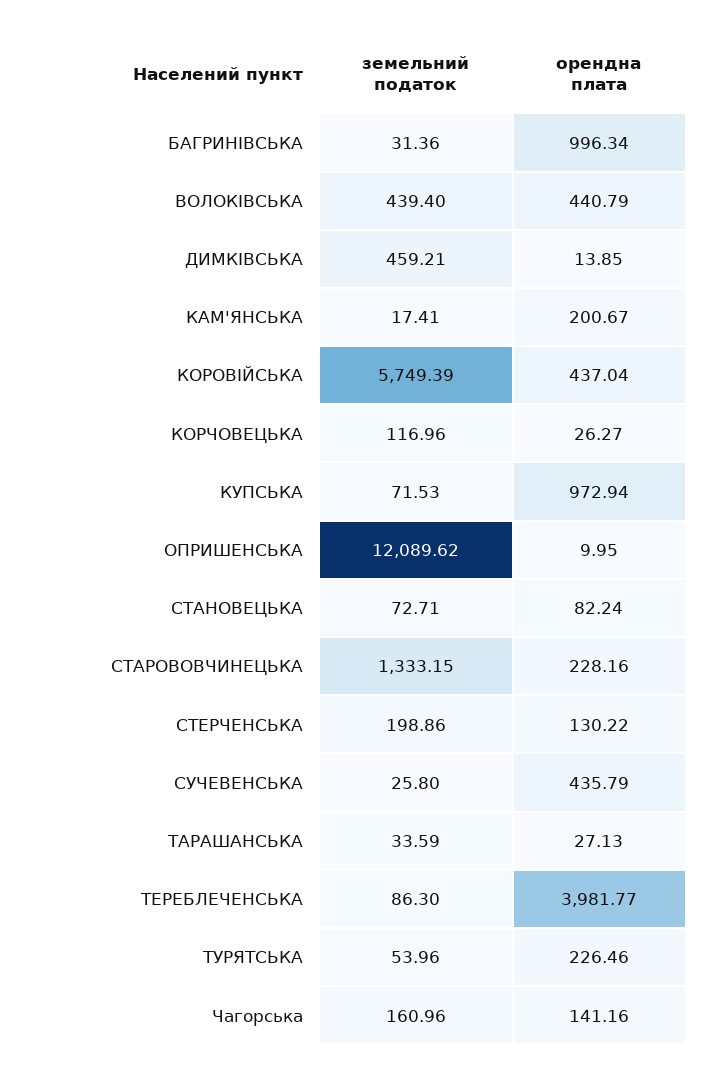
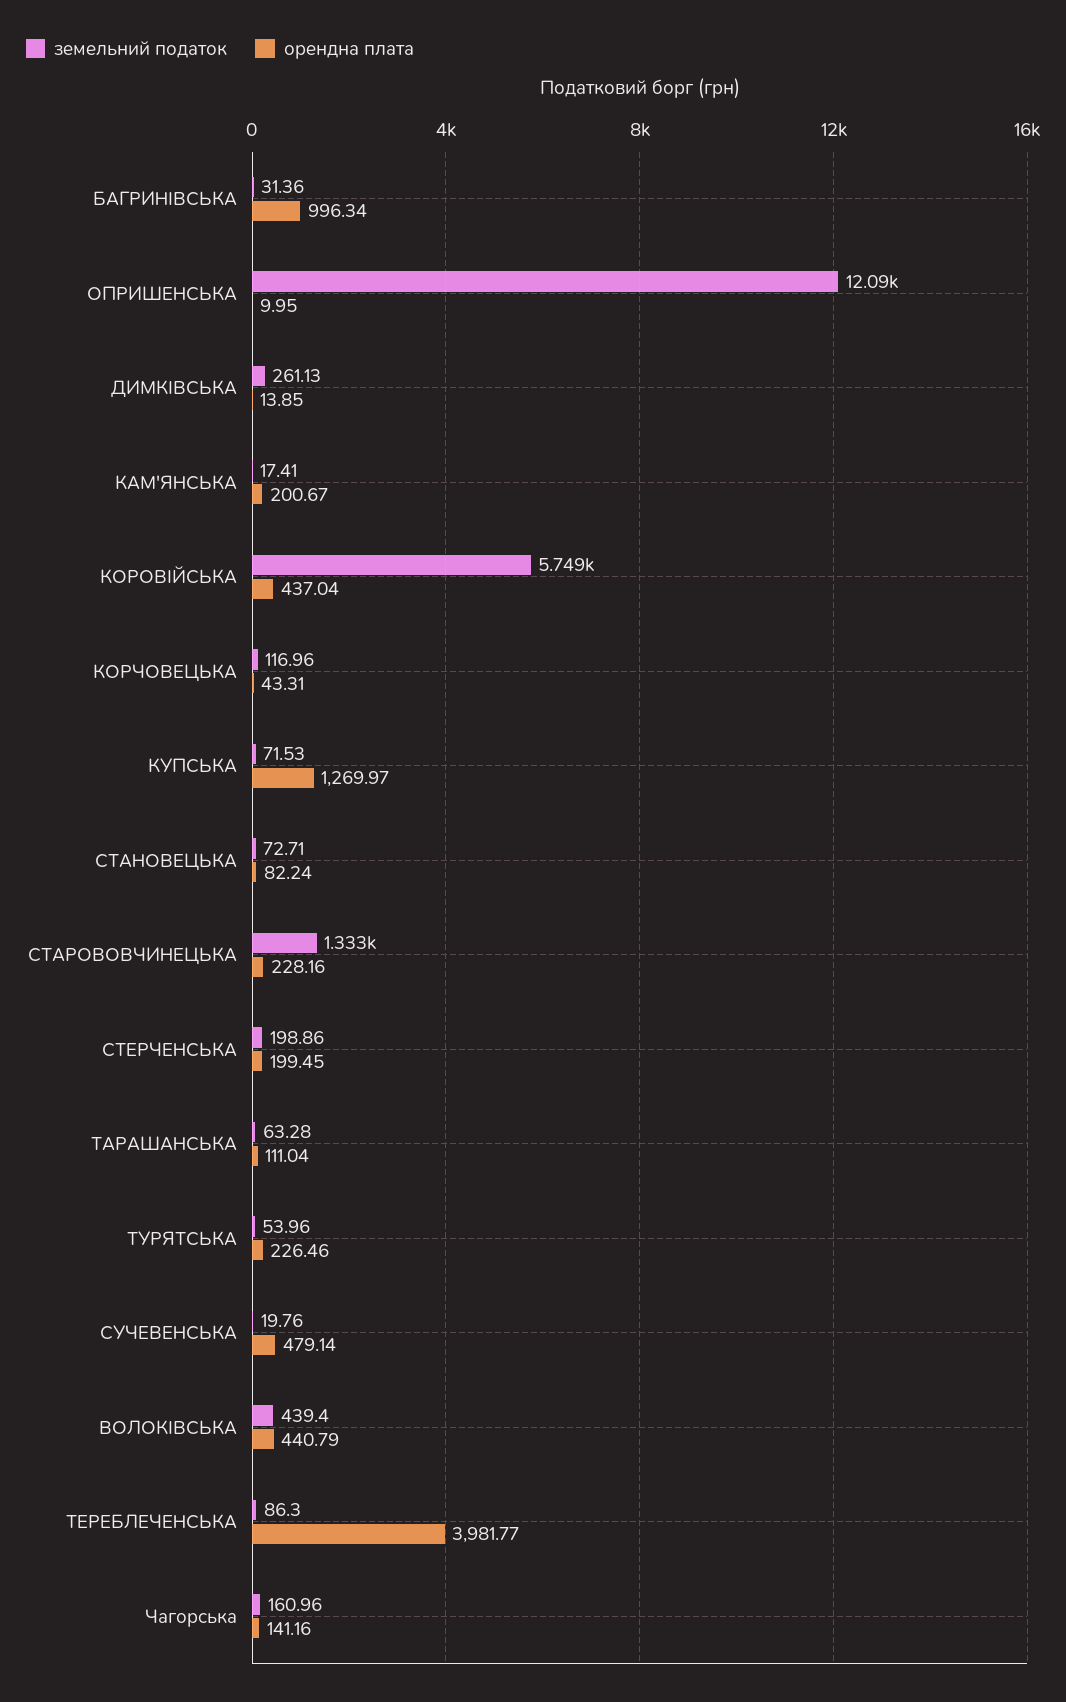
земельний податок, ДИМКIВСЬКА: 459.21 -> 261.13
орендна плата, КОРЧОВЕЦЬКА: 26.27 -> 43.31
орендна плата, КУПСЬКА: 972.94 -> 1269.97
орендна плата, СТЕРЧЕНСЬКА: 130.22 -> 199.45
земельний податок, СУЧЕВЕНСЬКА: 25.8 -> 19.76
орендна плата, СУЧЕВЕНСЬКА: 435.79 -> 479.14
земельний податок, ТАРАШАНСЬКА: 33.59 -> 63.28
орендна плата, ТАРАШАНСЬКА: 27.13 -> 111.04

